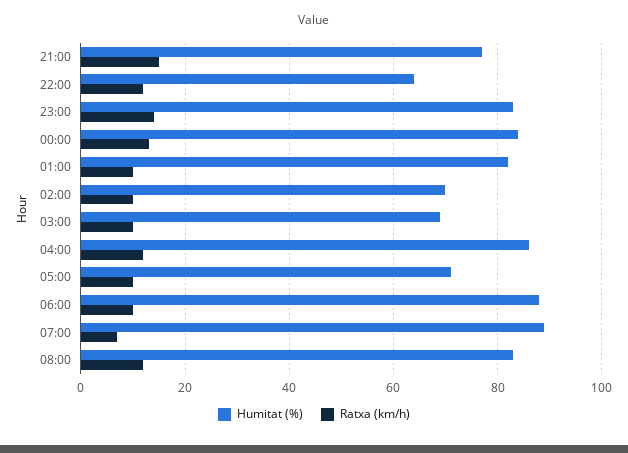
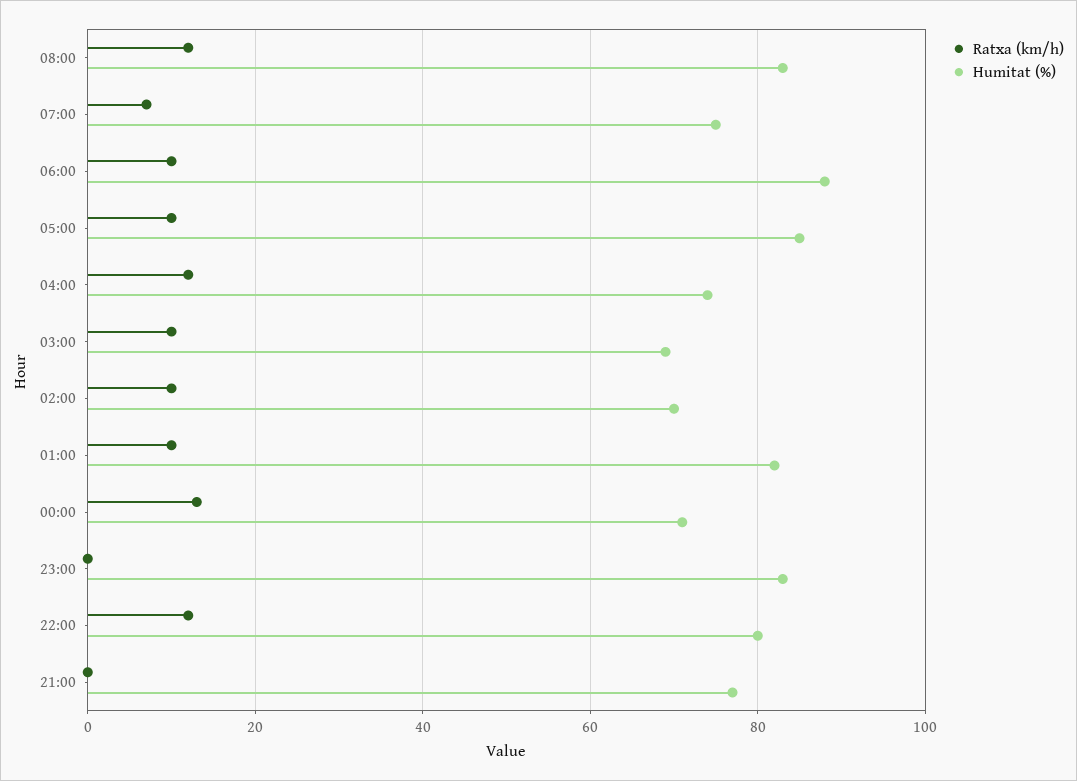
Ratxa (km/h), 21:00: 15 -> 0
Humitat (%), 22:00: 65 -> 80
Ratxa (km/h), 23:00: 15 -> 0
Humitat (%), 00:00: 85 -> 70
Humitat (%), 04:00: 85 -> 75
Humitat (%), 05:00: 70 -> 85
Humitat (%), 07:00: 90 -> 75

